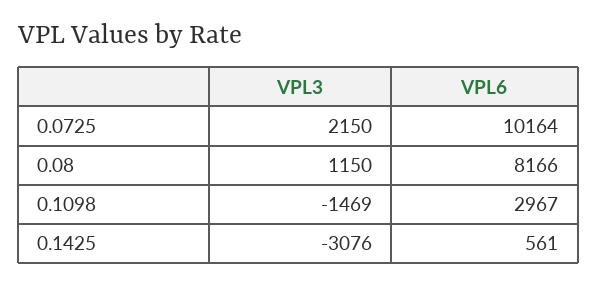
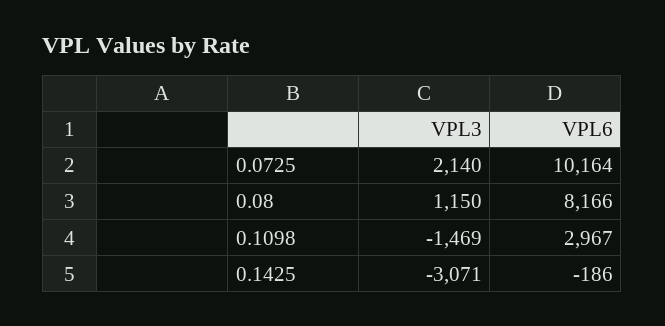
VPL3, 0.0725: 2150 -> 2140
VPL3, 0.1425: -3076 -> -3071
VPL6, 0.1425: 561 -> -186

